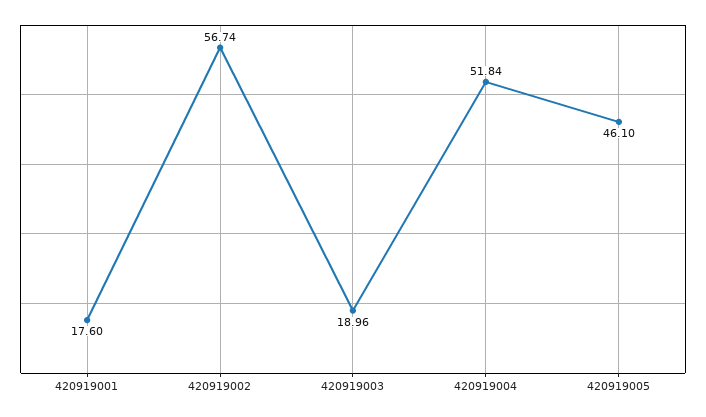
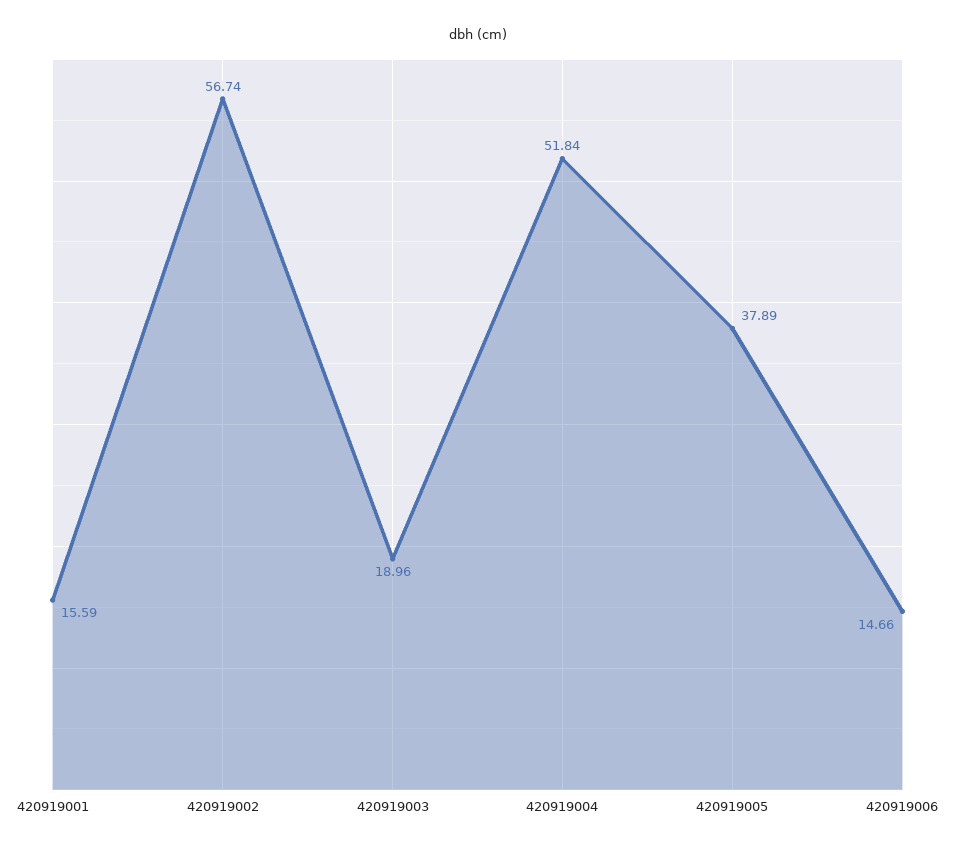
420919001: 17.6 -> 15.59
420919005: 46.1 -> 37.89
420919006: none -> 14.66

